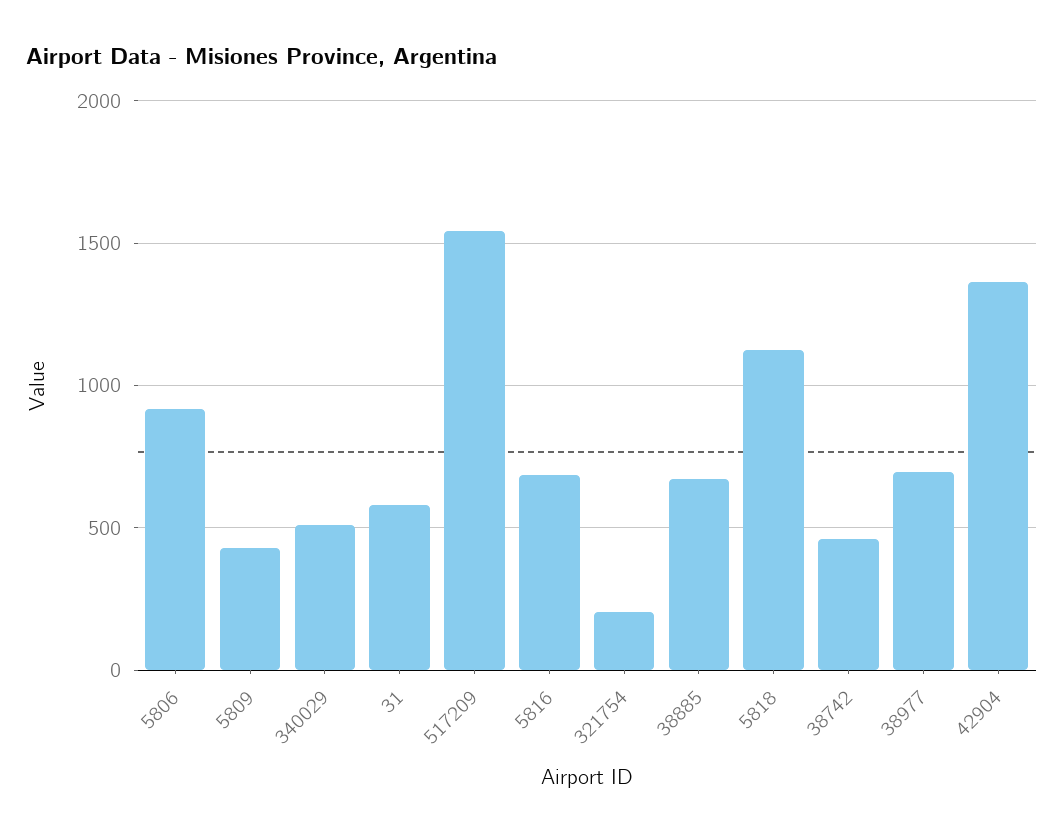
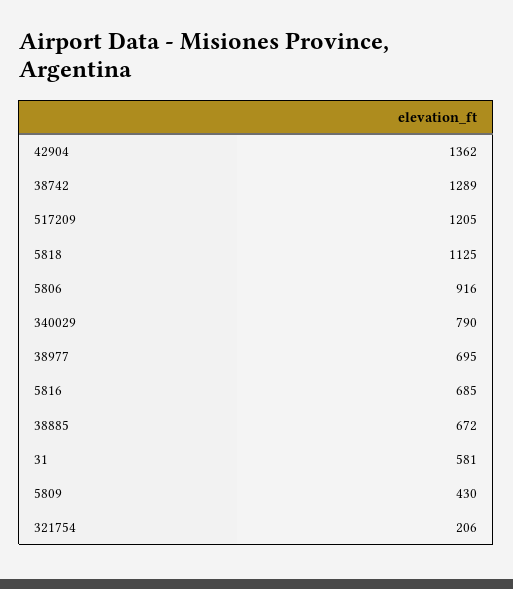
340029: 500 -> 790
517209: 1550 -> 1205
38742: 450 -> 1289

